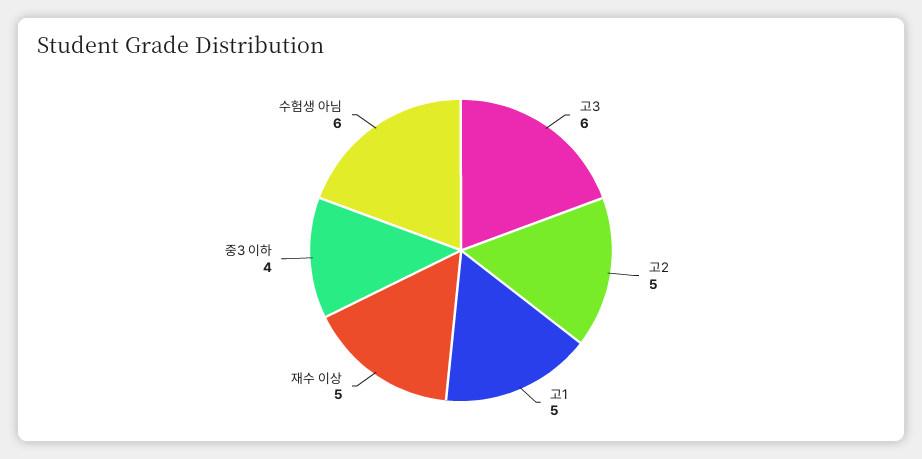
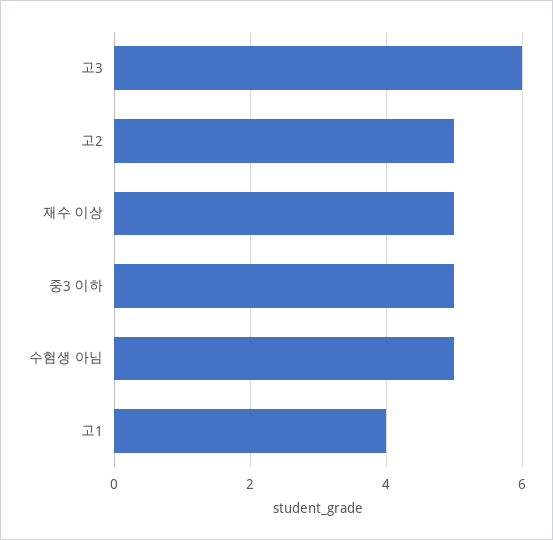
고1: 5 -> 4
중3 이하: 4 -> 5
수험생 아님: 6 -> 5

